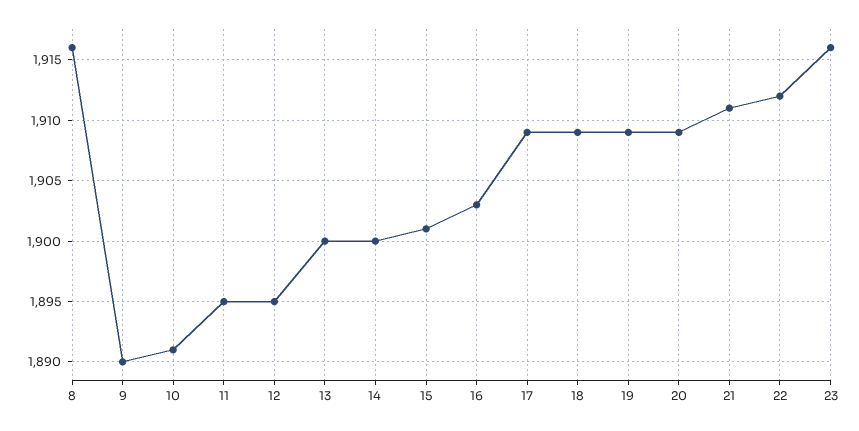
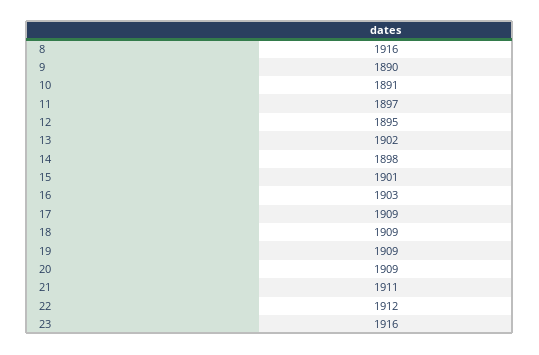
11: 1895 -> 1897
13: 1900 -> 1902
14: 1900 -> 1898

